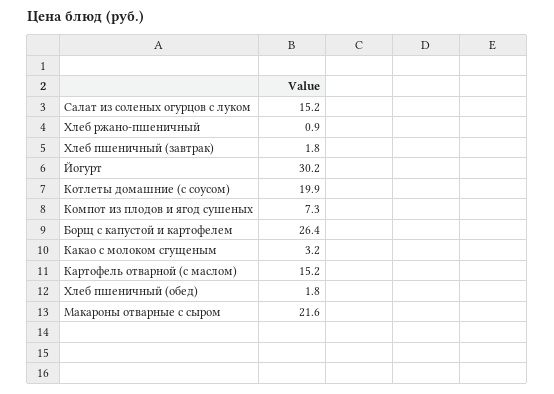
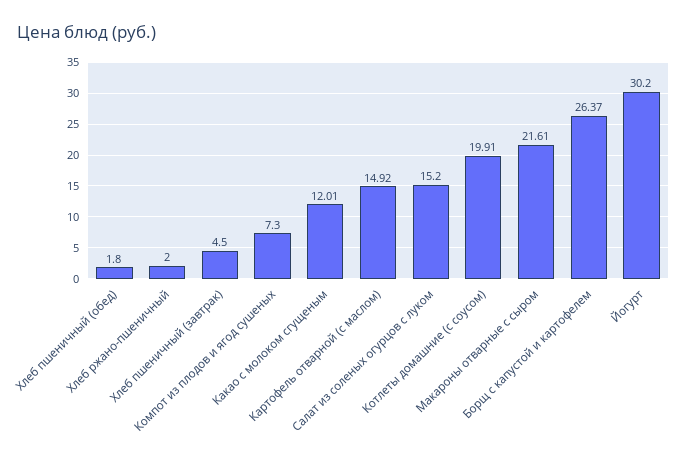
Хлеб ржано-пшеничный: 0.9 -> 2
Хлеб пшеничный (завтрак): 1.8 -> 4.5
Какао с молоком сгущеным: 3.2 -> 12.01
Картофель отварной (с маслом): 15.2 -> 14.92

